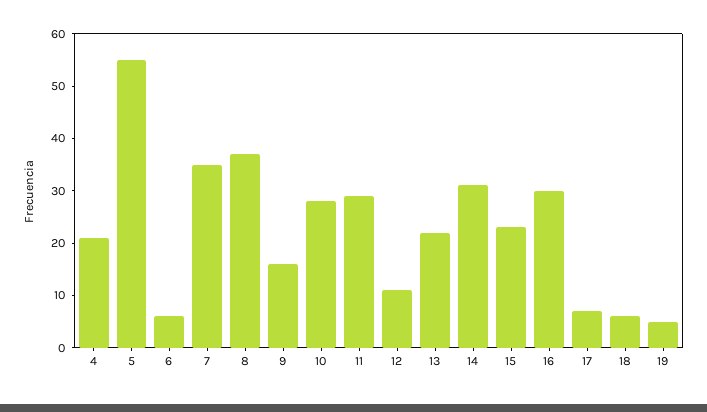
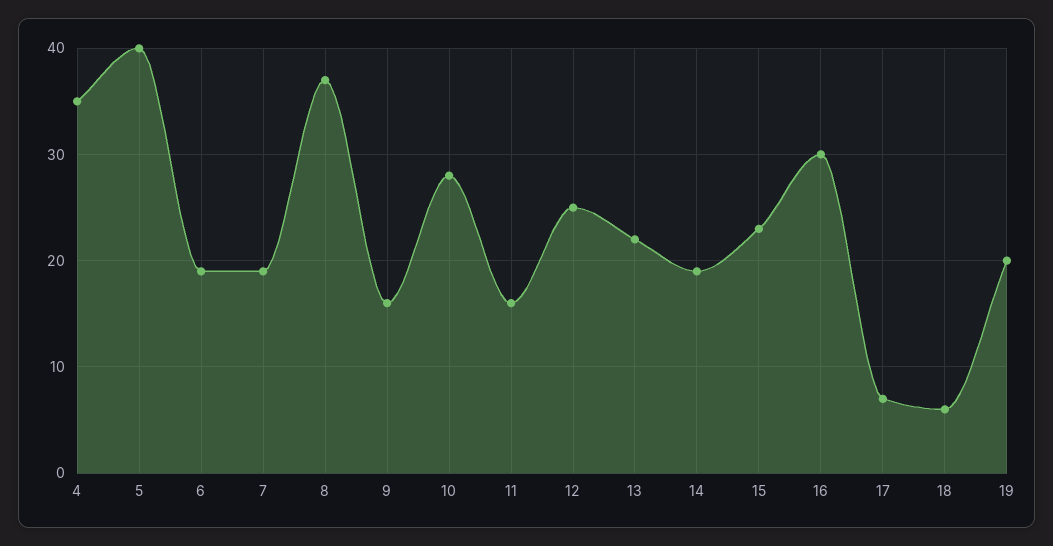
4: 20 -> 35
5: 55 -> 40
6: 5 -> 19
7: 35 -> 19
11: 30 -> 16
12: 10 -> 25
14: 30 -> 19
19: 5 -> 20

